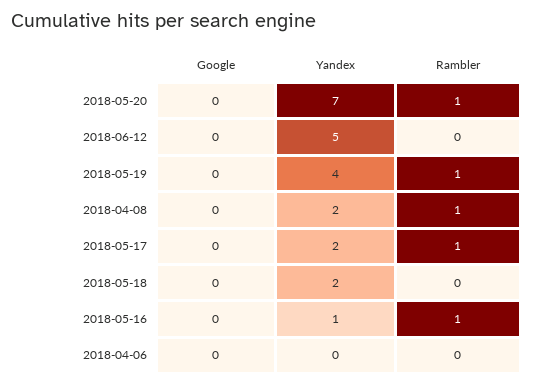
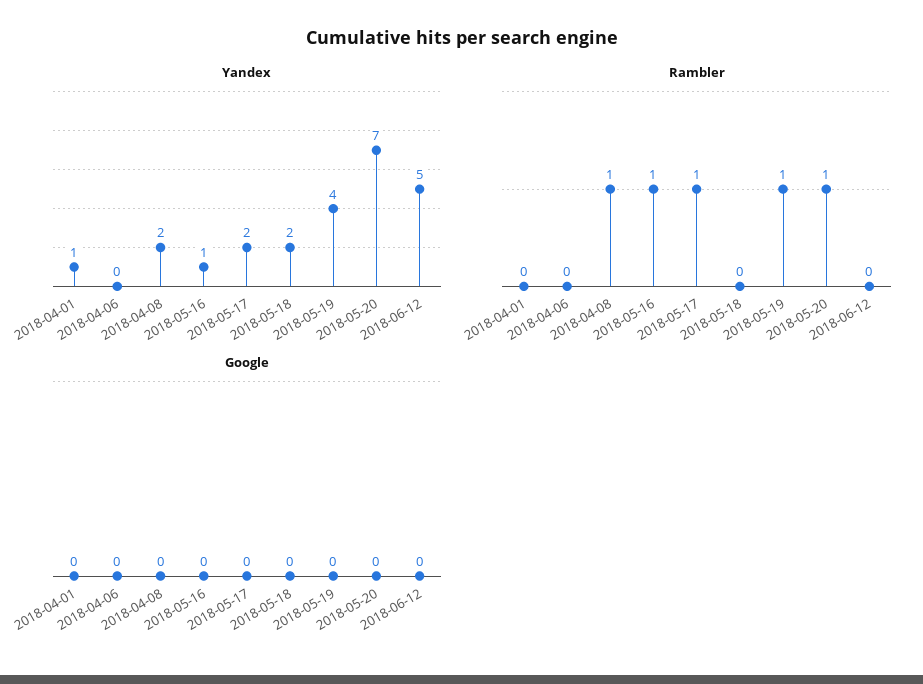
Yandex, 2018-04-01: none -> 1
Rambler, 2018-04-01: none -> 0
Google, 2018-04-01: none -> 0

